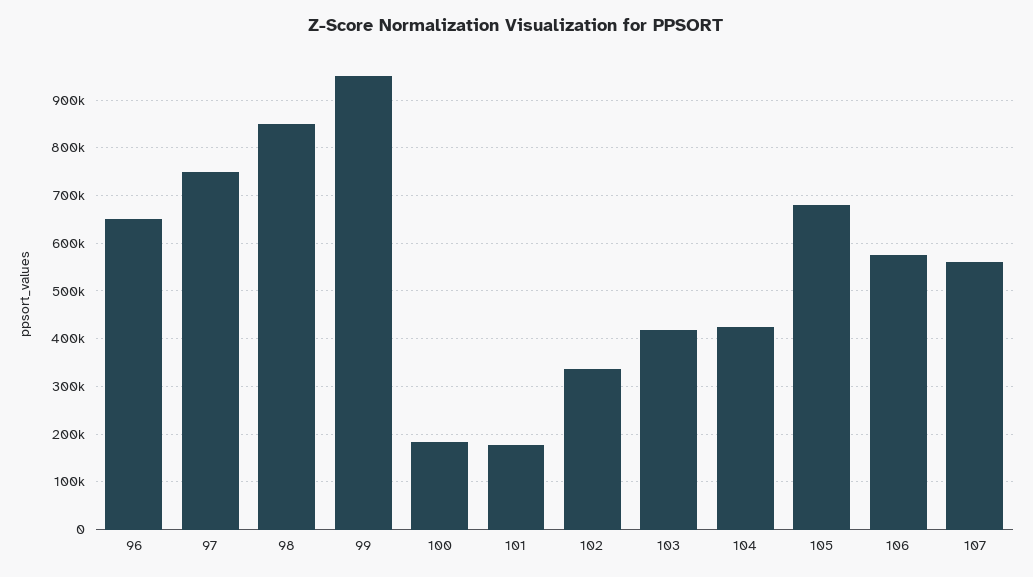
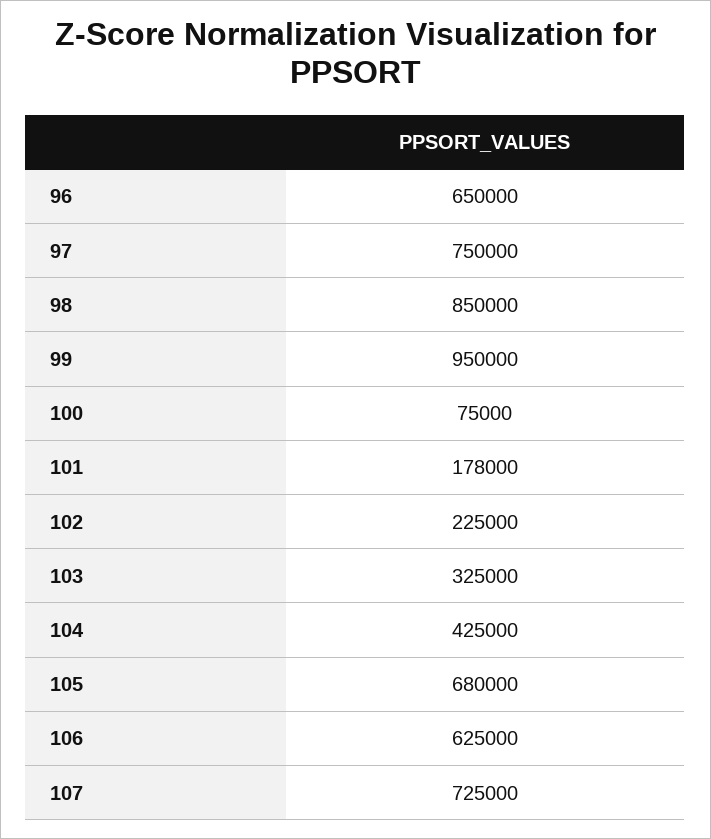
100: 180000 -> 75000
102: 340000 -> 225000
103: 420000 -> 325000
106: 580000 -> 625000
107: 560000 -> 725000

